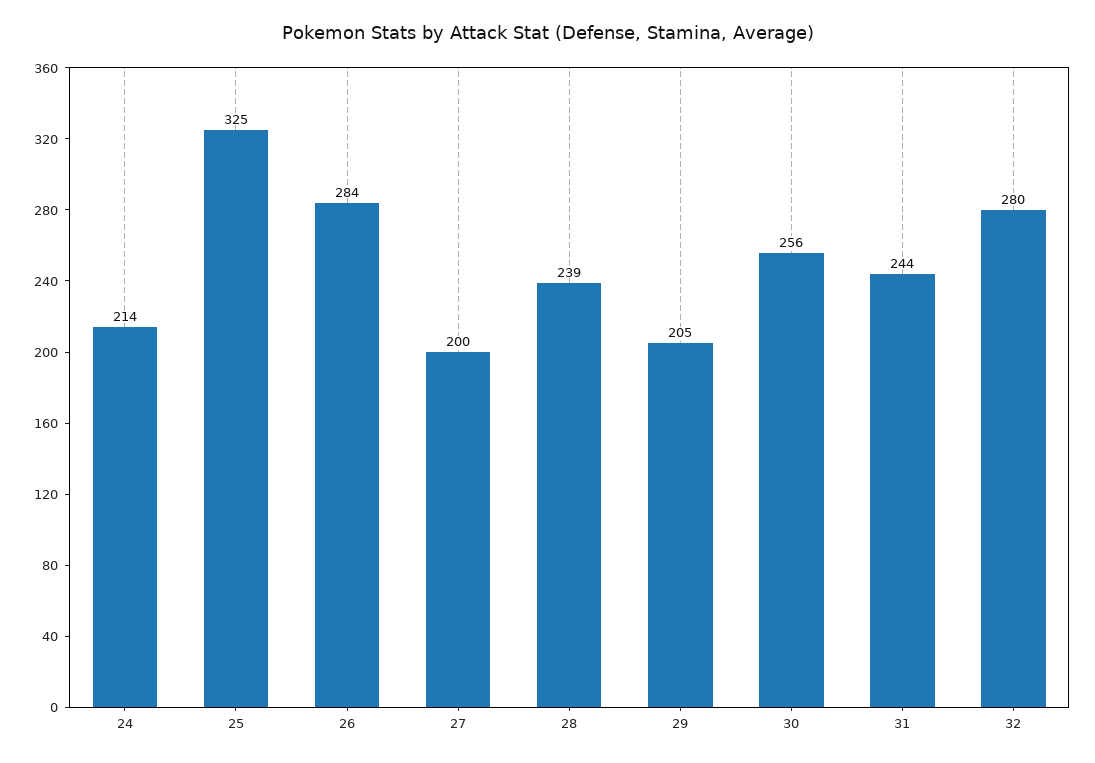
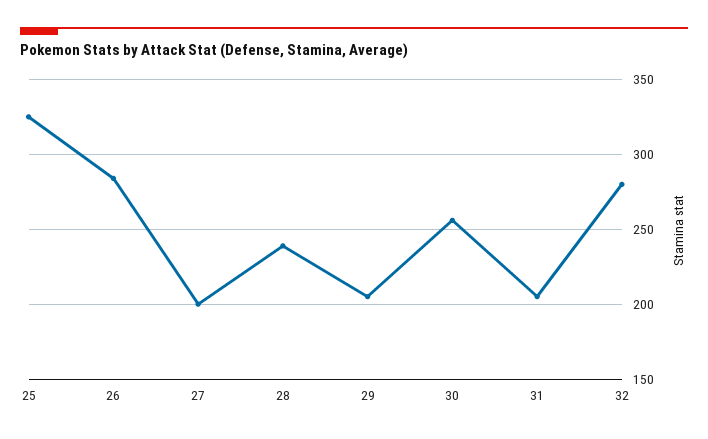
24: 214 -> none
31: 244 -> 205

